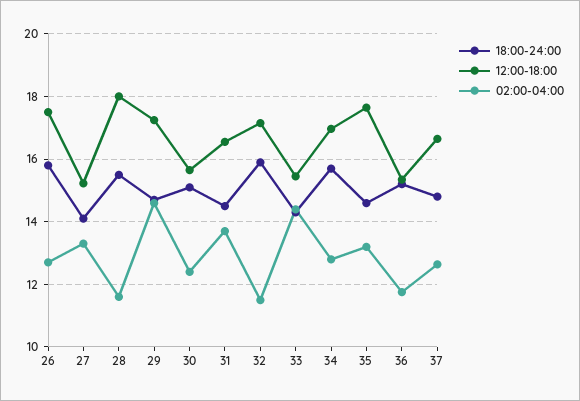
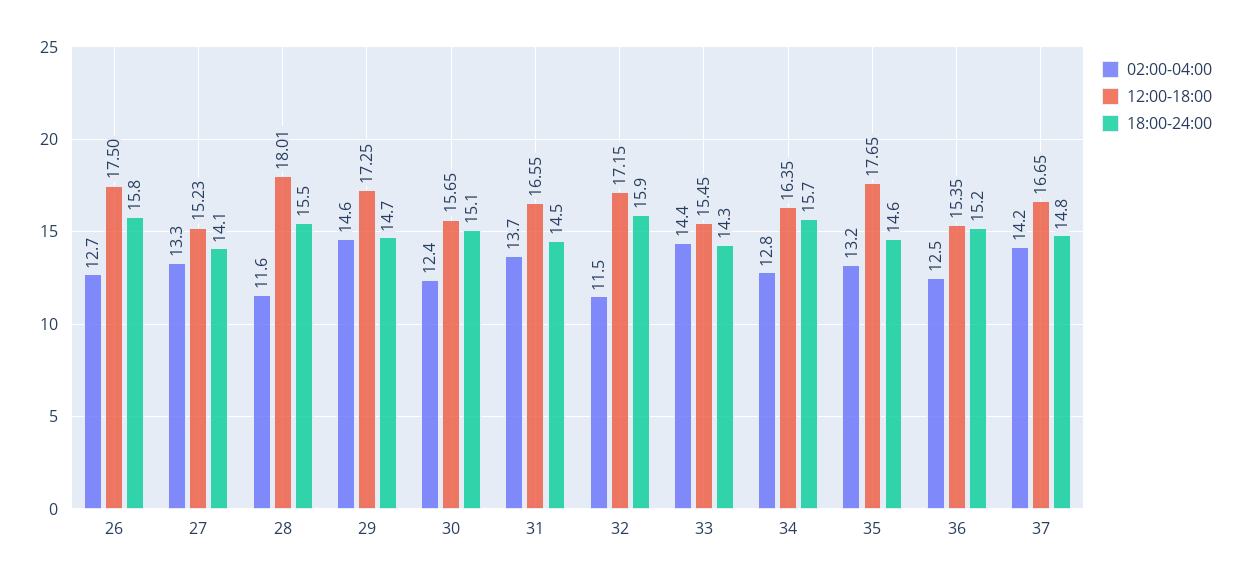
12:00-18:00, 34: 17 -> 16.35
02:00-04:00, 36: 11.8 -> 12.5
02:00-04:00, 37: 12.6 -> 14.2

